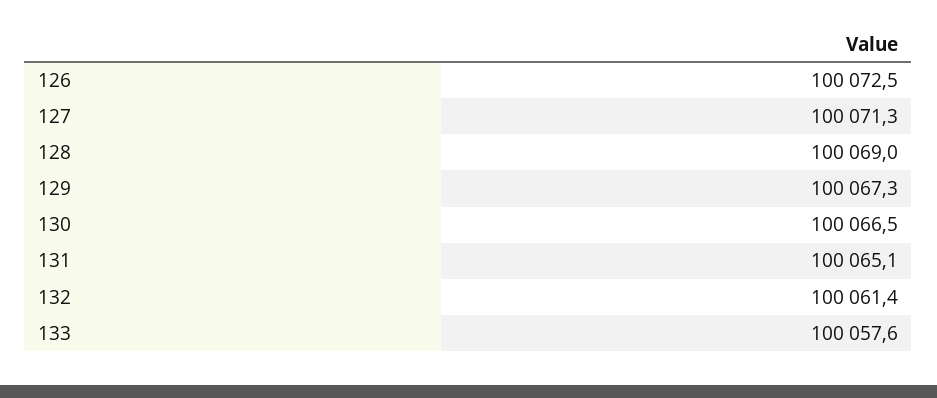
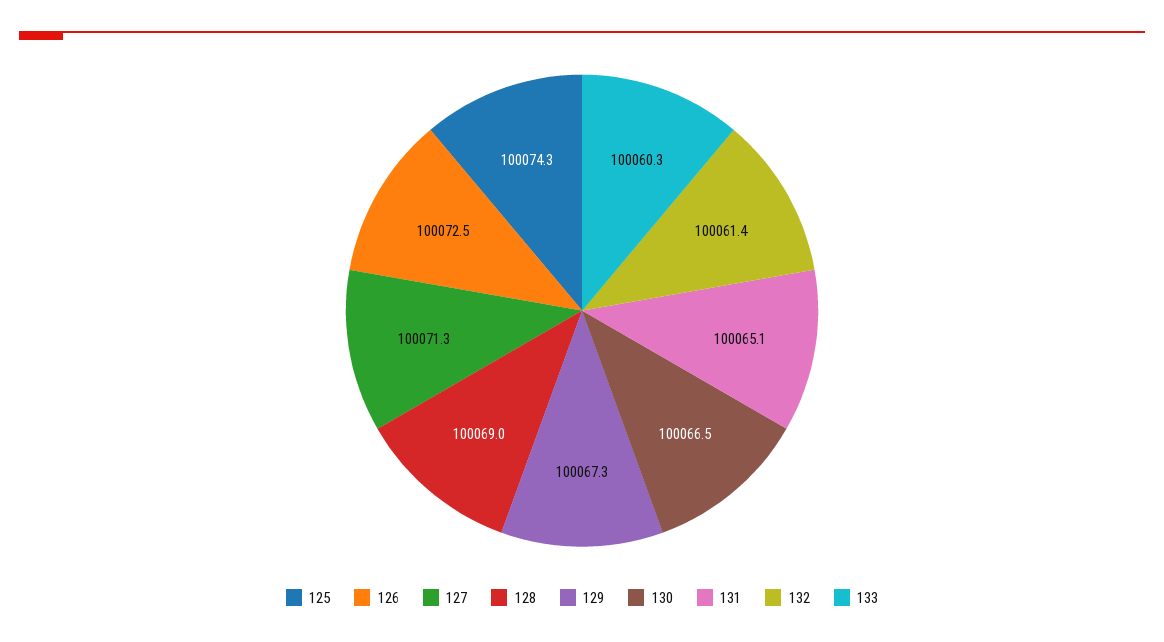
133: 100057.6 -> 100060.3
125: none -> 100074.3

